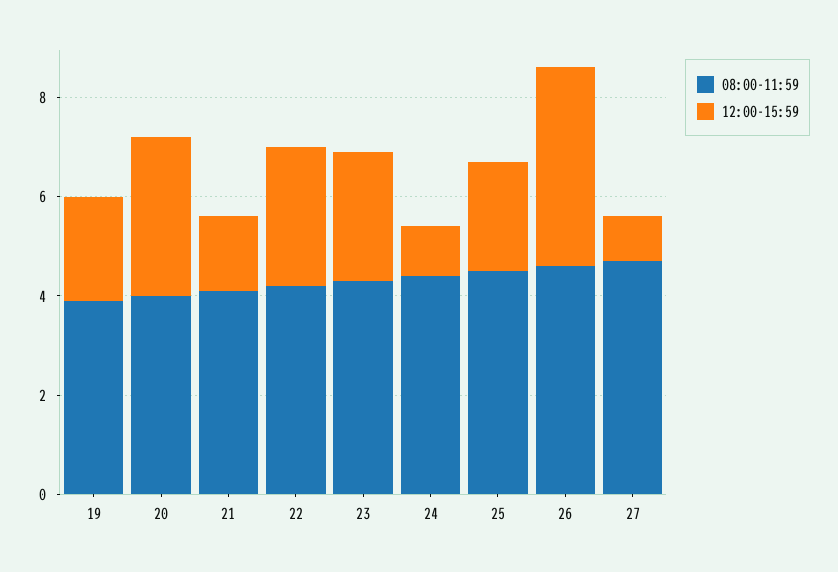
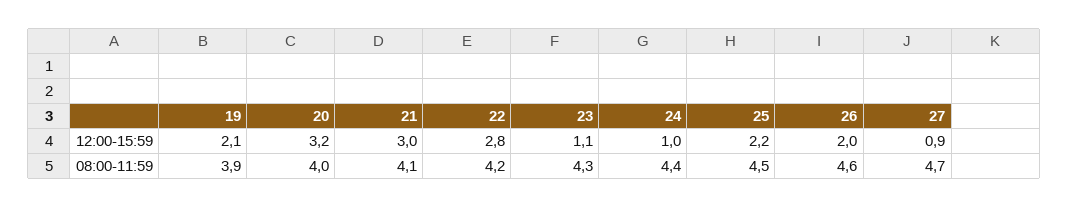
12:00-15:59, 21: 1.5 -> 3
12:00-15:59, 23: 2.5 -> 1.1
12:00-15:59, 26: 4 -> 2

